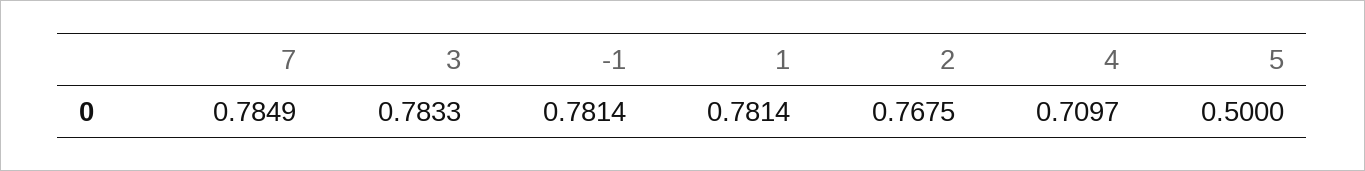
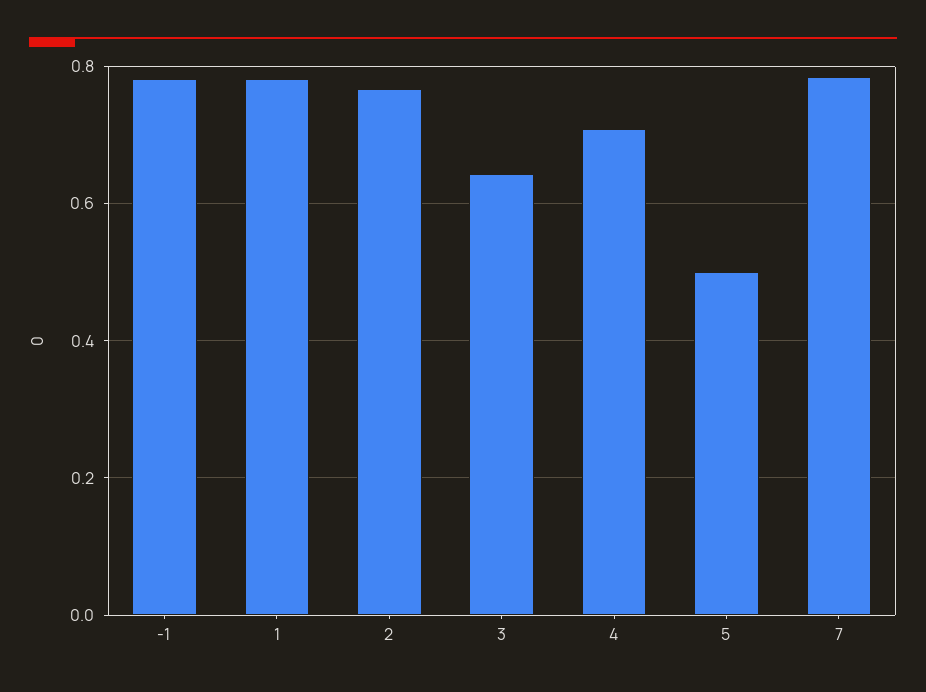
3: 0.7833 -> 0.64

